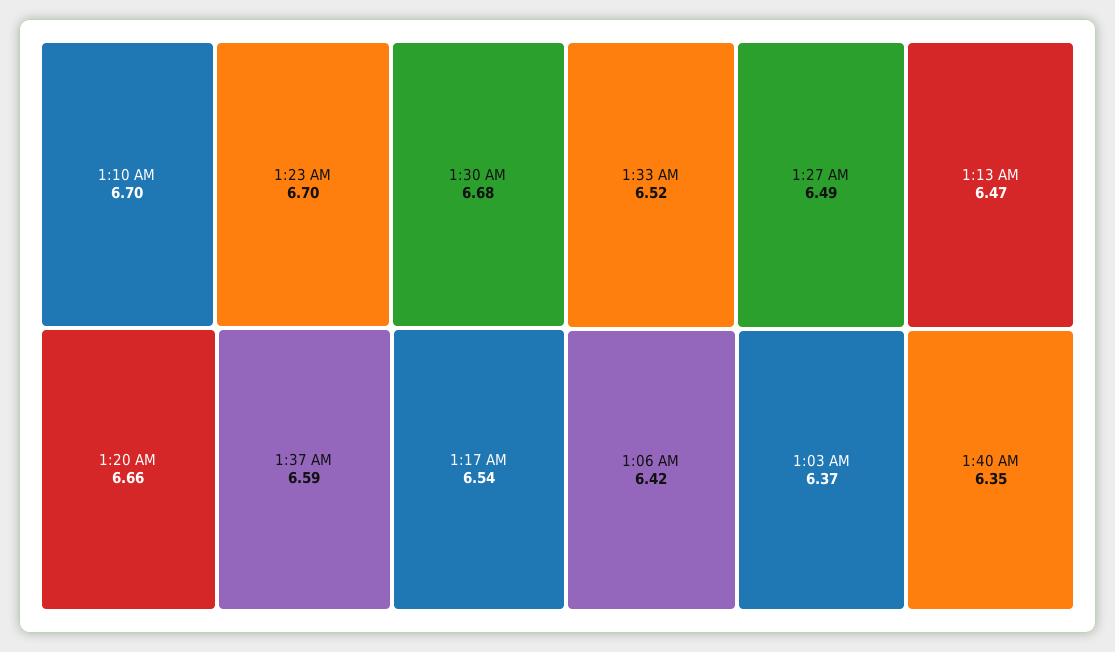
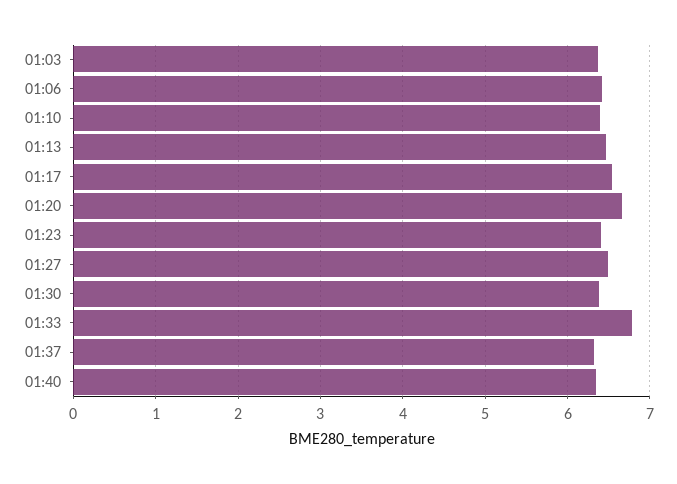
1:10 AM: 6.7 -> 6.4
1:23 AM: 6.7 -> 6.4
1:30 AM: 6.68 -> 6.4
1:37 AM: 6.59 -> 6.3
1:33 AM: 6.52 -> 6.8

